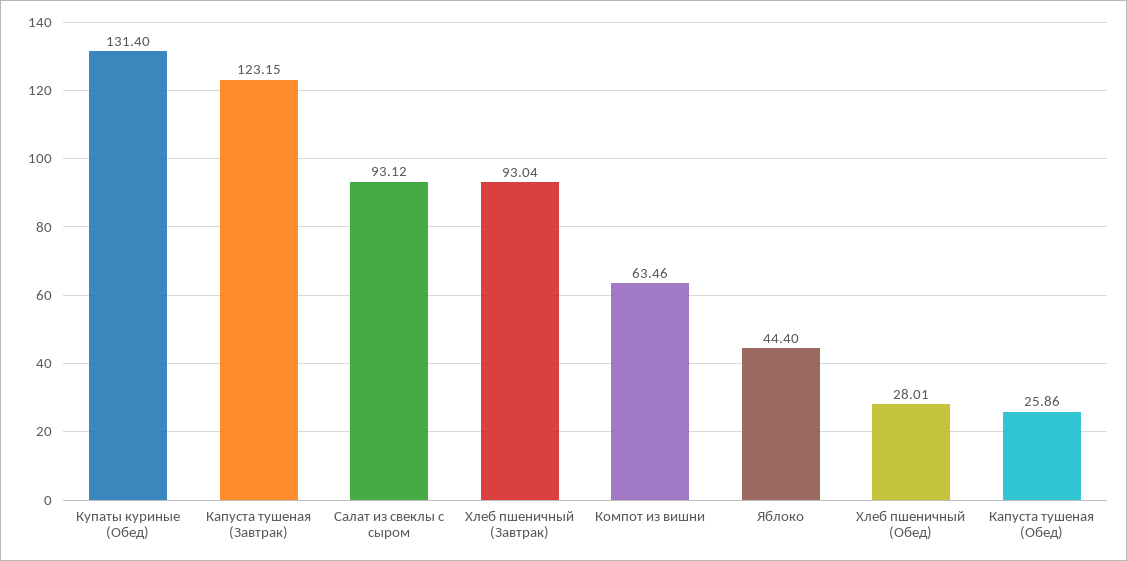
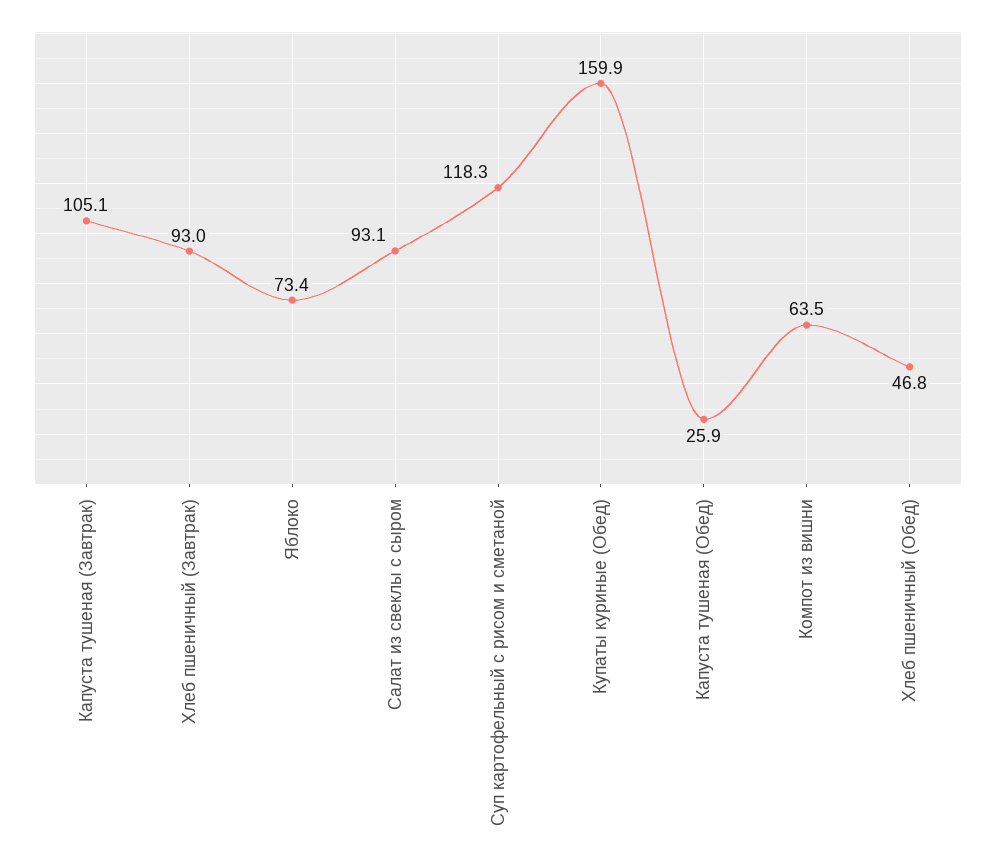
Купаты куриные (Обед): 131.4 -> 159.9
Капуста тушеная (Завтрак): 123.15 -> 105.1
Яблоко: 44.4 -> 73.4
Хлеб пшеничный (Обед): 28.01 -> 46.8
Суп картофельный с рисом и сметаной: none -> 118.3

